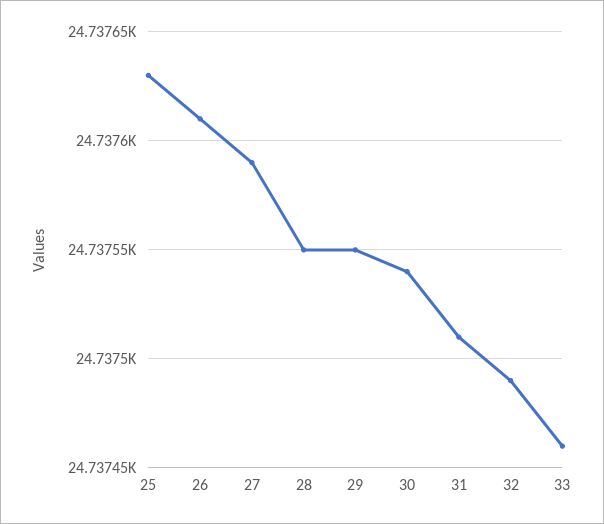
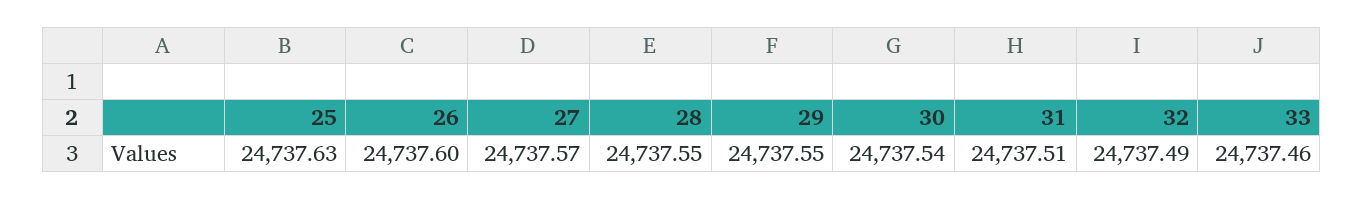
26: 24737.61 -> 24737.6
27: 24737.59 -> 24737.57

